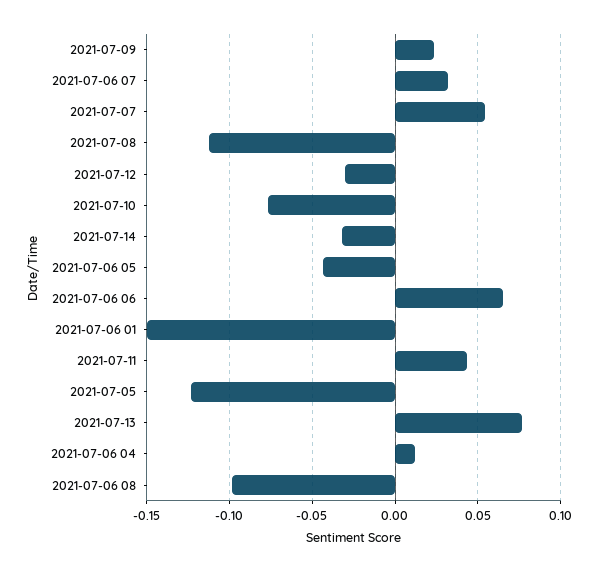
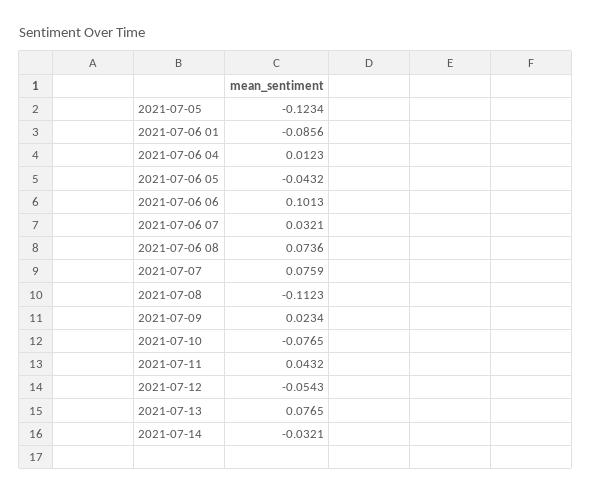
2021-07-07: 0.055 -> 0.0759
2021-07-12: -0.03 -> -0.0543
2021-07-06 06: 0.065 -> 0.1013
2021-07-06 01: -0.15 -> -0.0856
2021-07-06 08: -0.1 -> 0.0736

